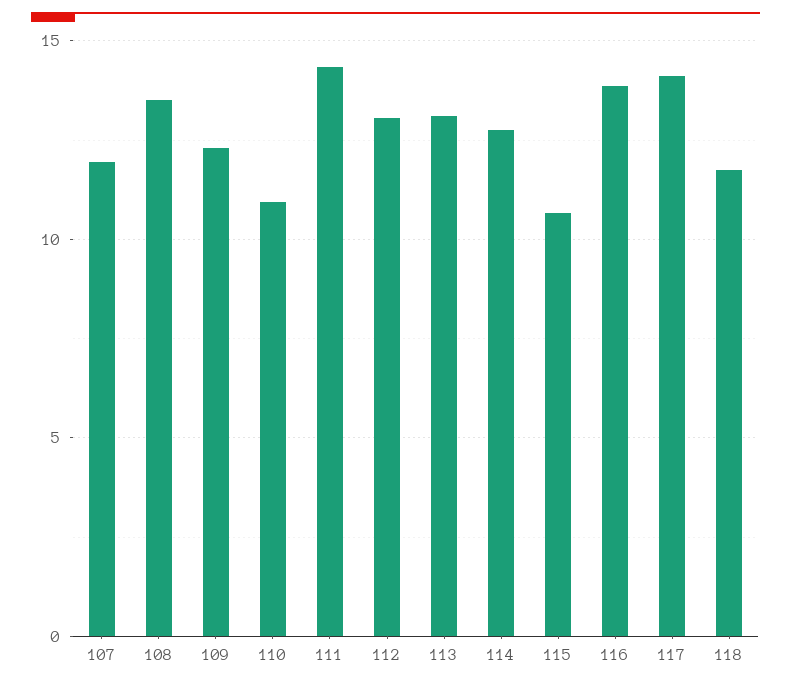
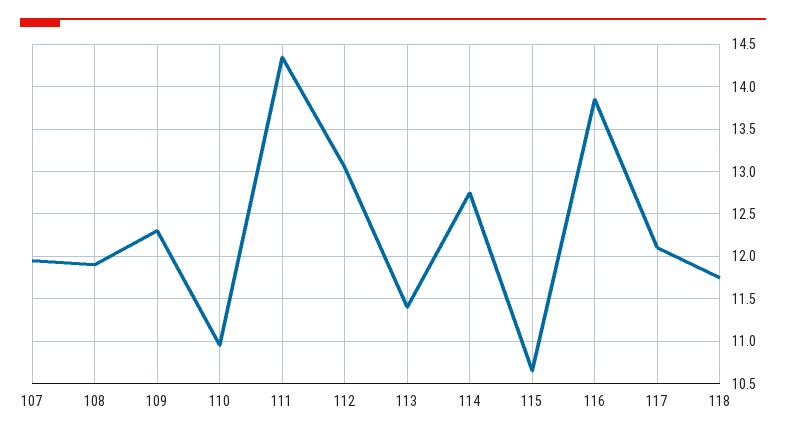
108: 13.5 -> 11.9
113: 13 -> 11.4
117: 14 -> 12.1

